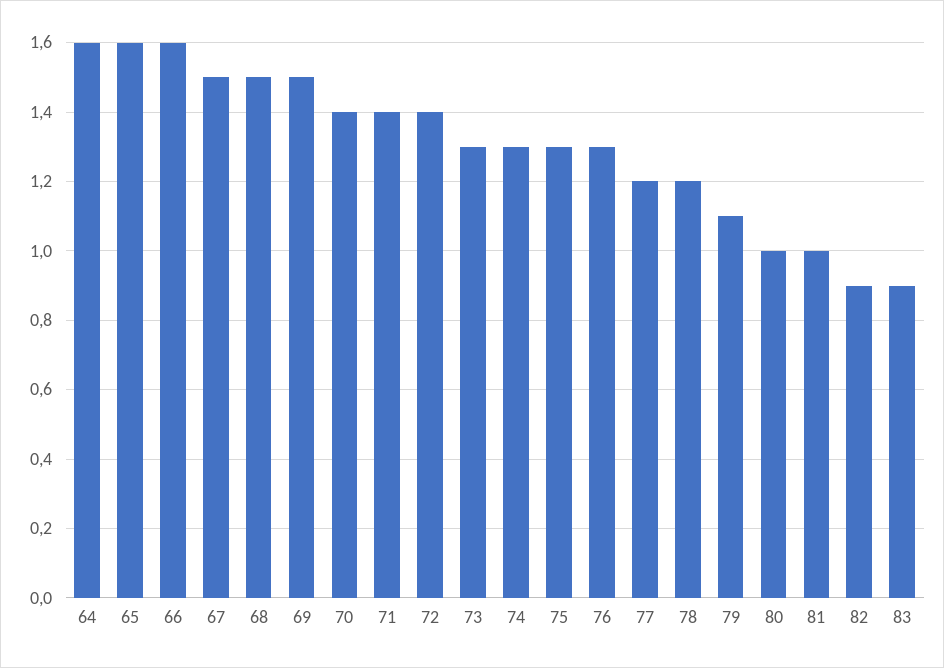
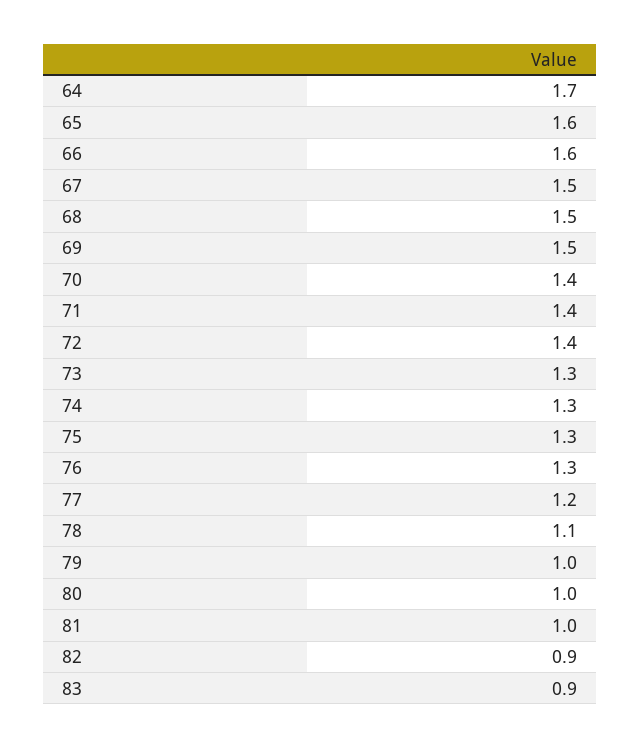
64: 1.6 -> 1.7
78: 1.2 -> 1.1
79: 1.1 -> 1

